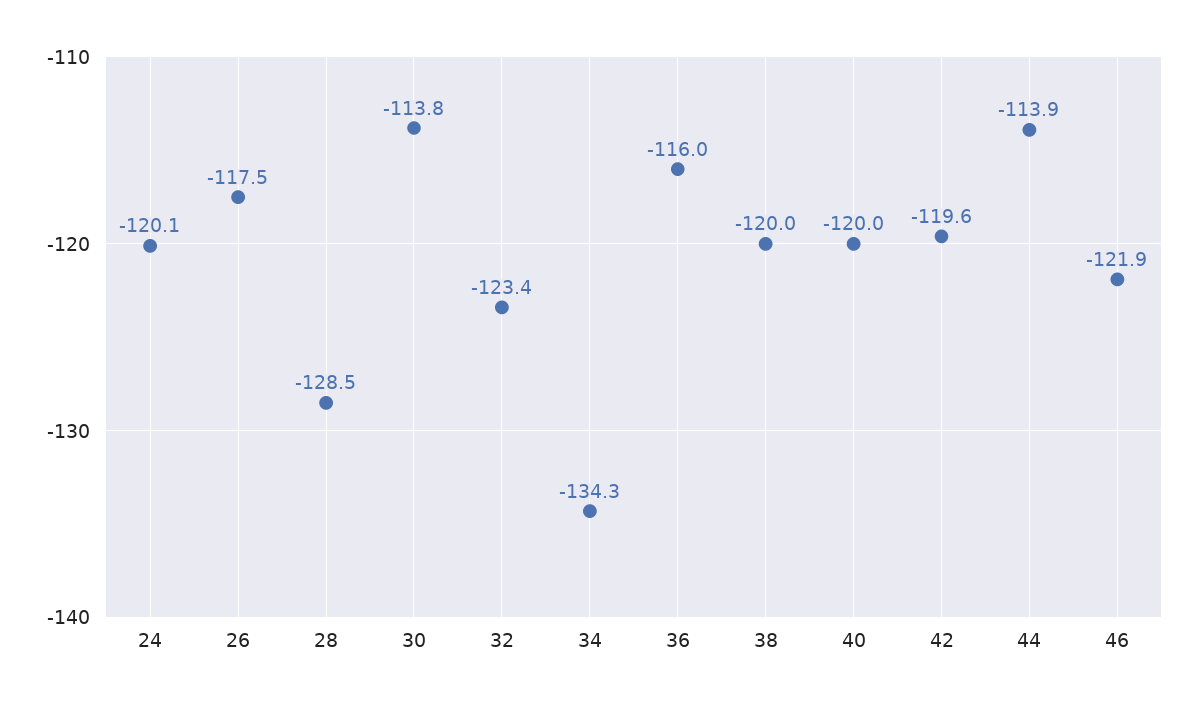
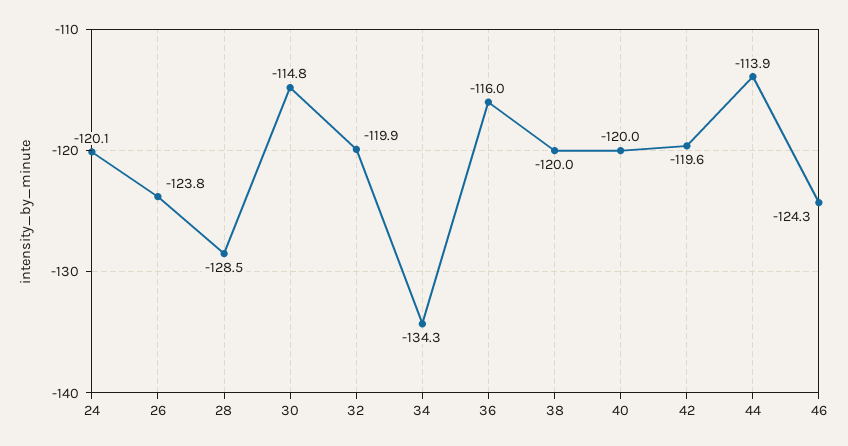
26: -117.5 -> -123.8
30: -113.8 -> -114.8
32: -123.4 -> -119.9
46: -121.9 -> -124.3

